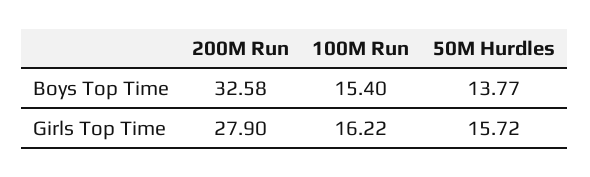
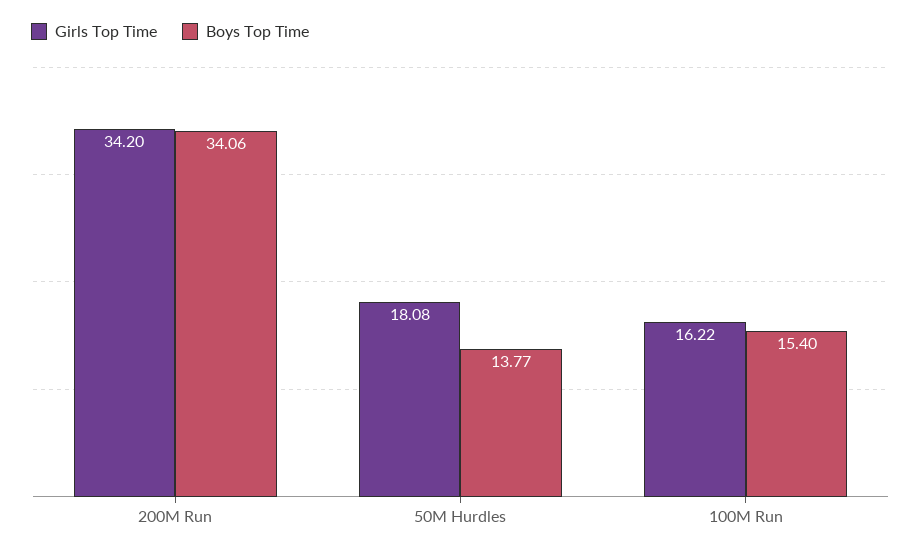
Boys Top Time, 200M Run: 32.58 -> 34.06
Girls Top Time, 200M Run: 27.9 -> 34.2
Girls Top Time, 50M Hurdles: 15.72 -> 18.08

